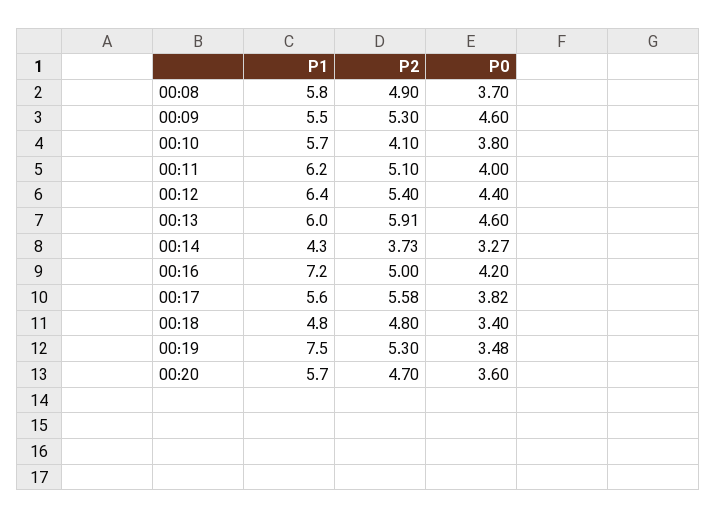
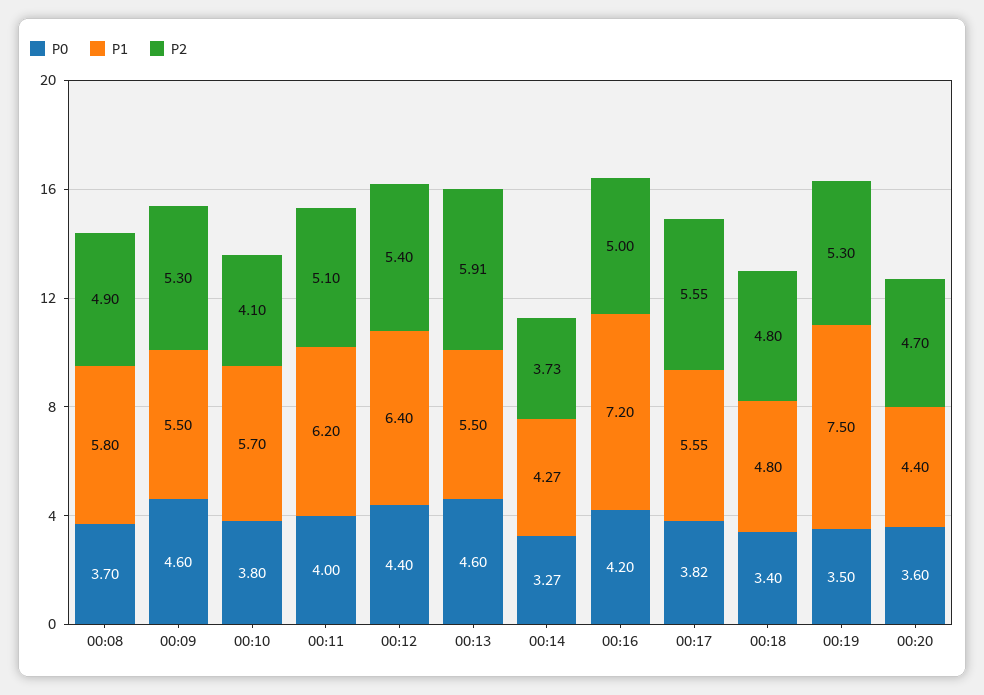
P1, 00:13: 6 -> 5.5
P2, 00:17: 5.58 -> 5.55
P0, 00:19: 3.48 -> 3.5
P1, 00:20: 5.7 -> 4.4

